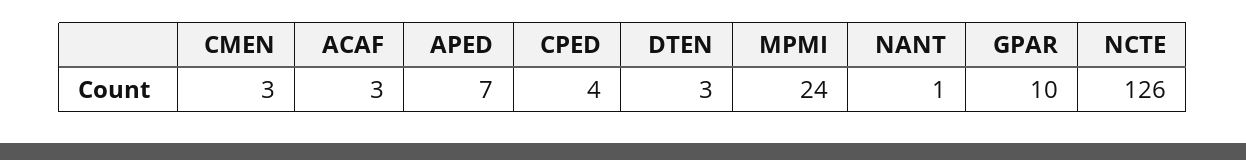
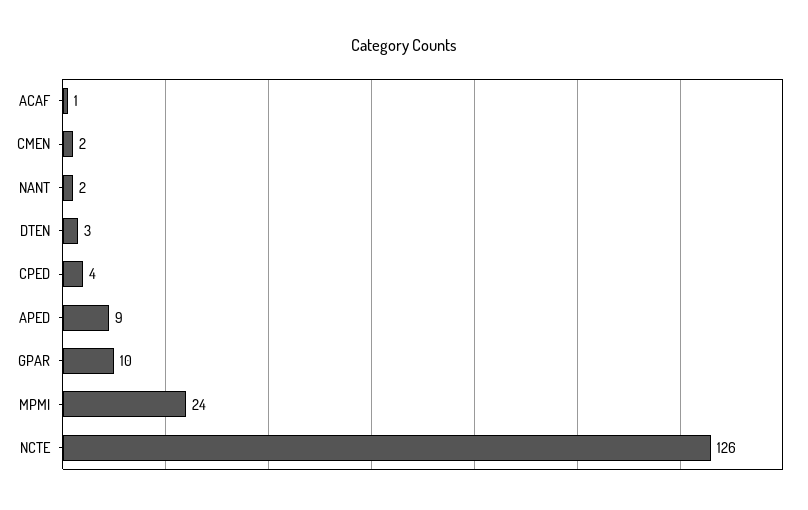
CMEN: 3 -> 2
ACAF: 3 -> 1
APED: 7 -> 9
NANT: 1 -> 2

